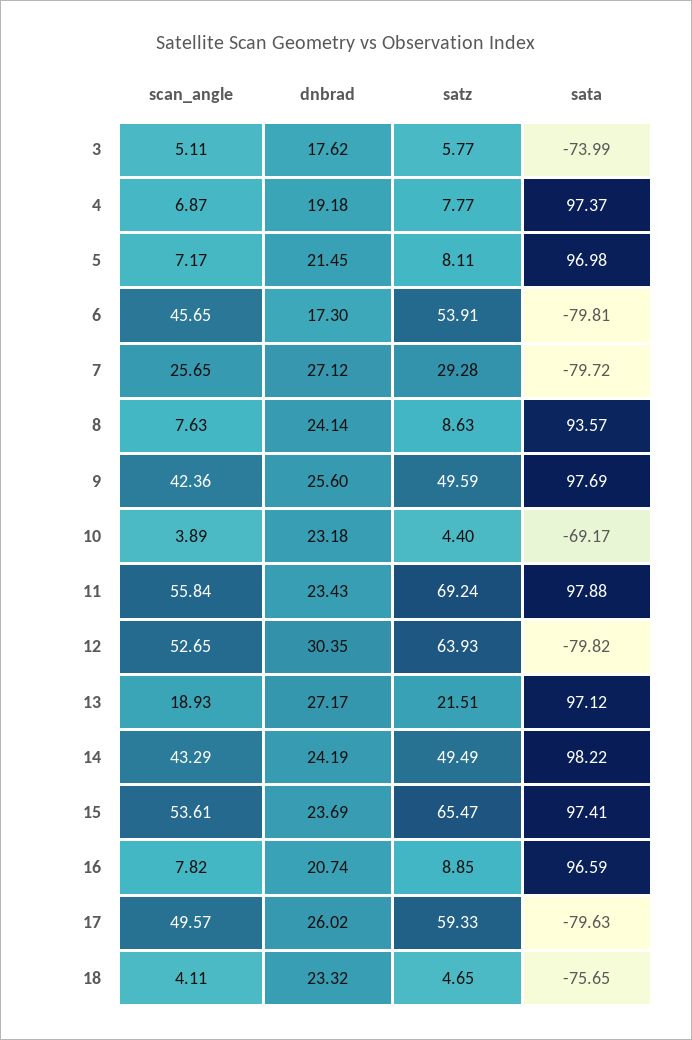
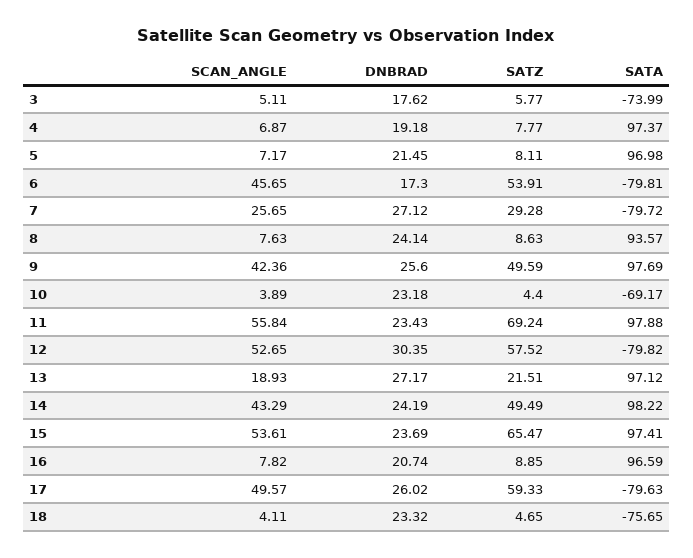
satz, 12: 63.93 -> 57.52

